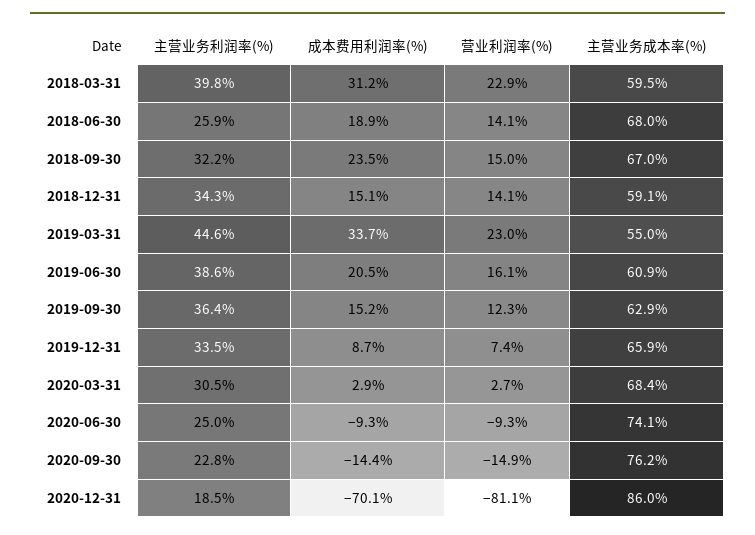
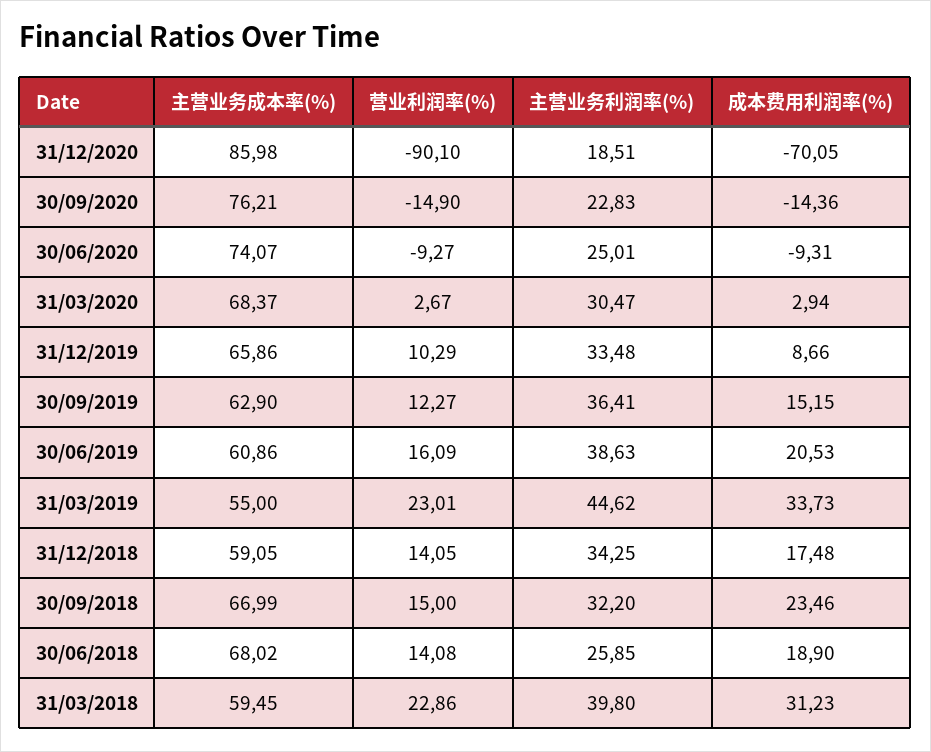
成本费用利润率(%), 2018-12-31: 15.1 -> 17.48
营业利润率(%), 2019-12-31: 7.4 -> 10.29
营业利润率(%), 2020-12-31: -81.1 -> -90.1

